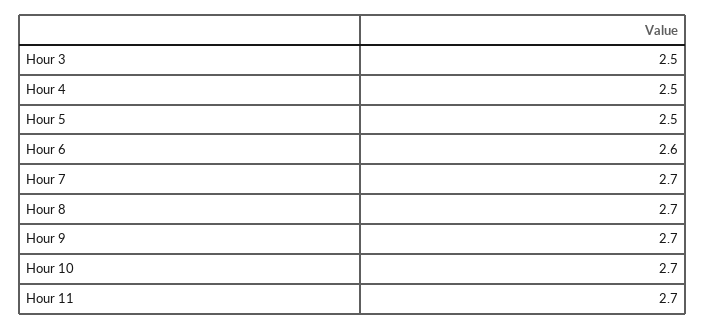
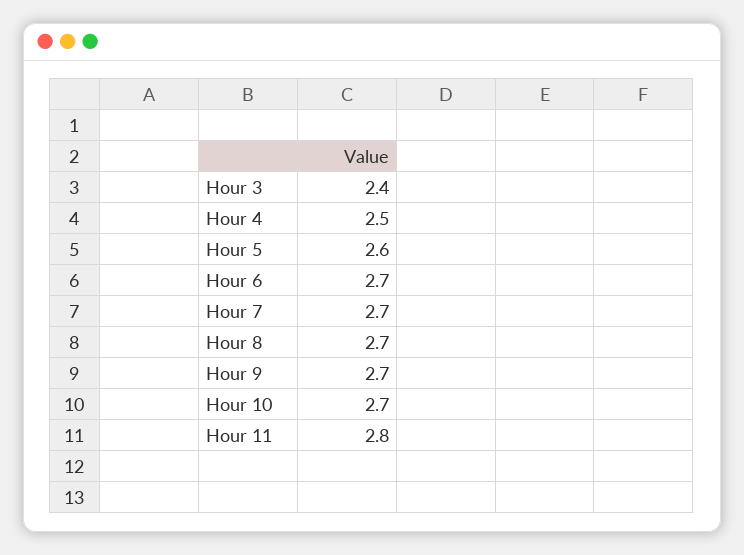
Hour 3: 2.5 -> 2.4
Hour 5: 2.5 -> 2.6
Hour 6: 2.6 -> 2.7
Hour 11: 2.7 -> 2.8

